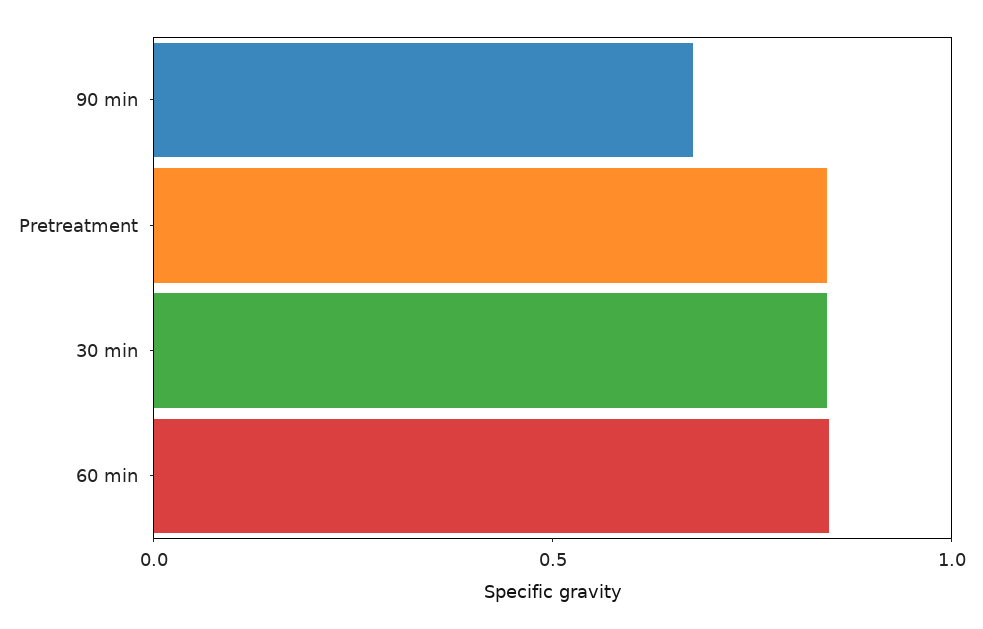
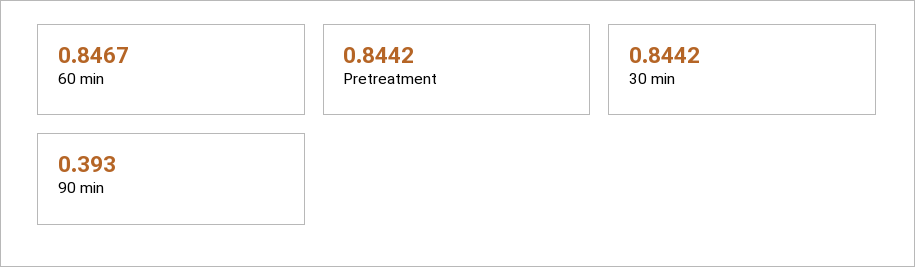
90 min: 0.7 -> 0.393

